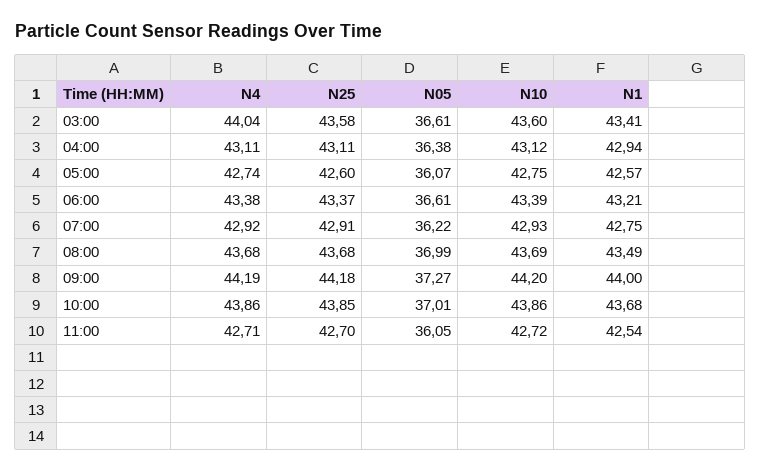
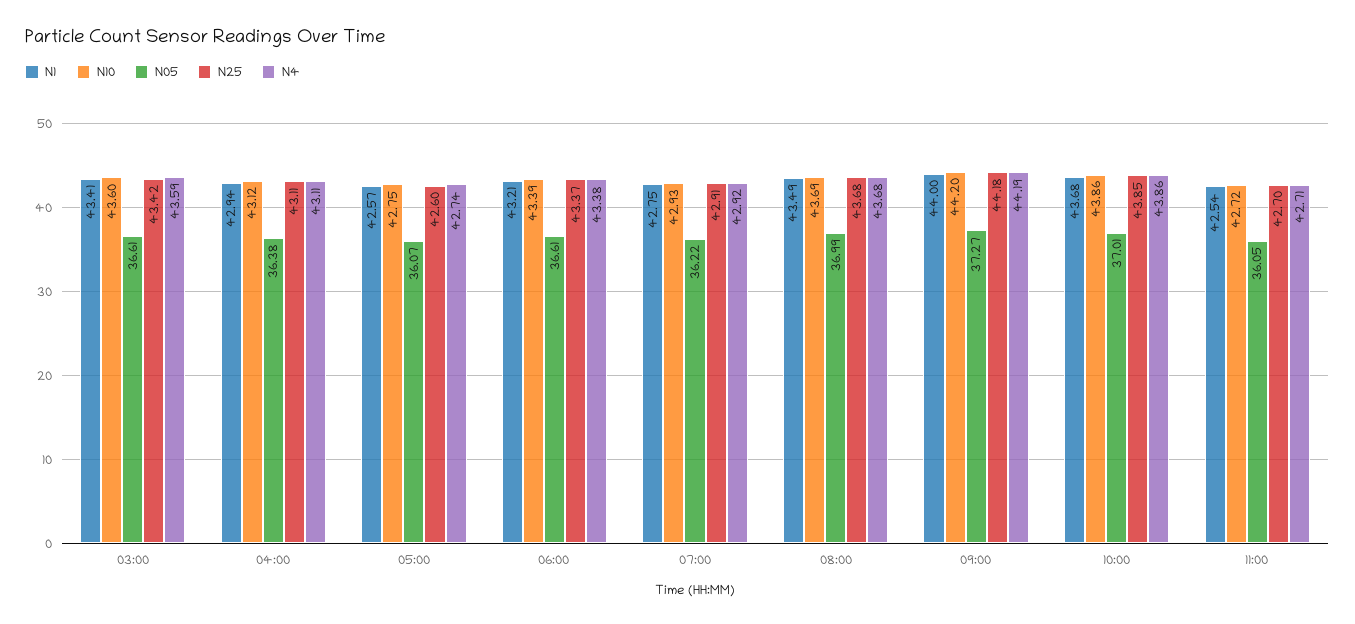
N4, 03:00: 44.04 -> 43.59
N25, 03:00: 43.58 -> 43.42

